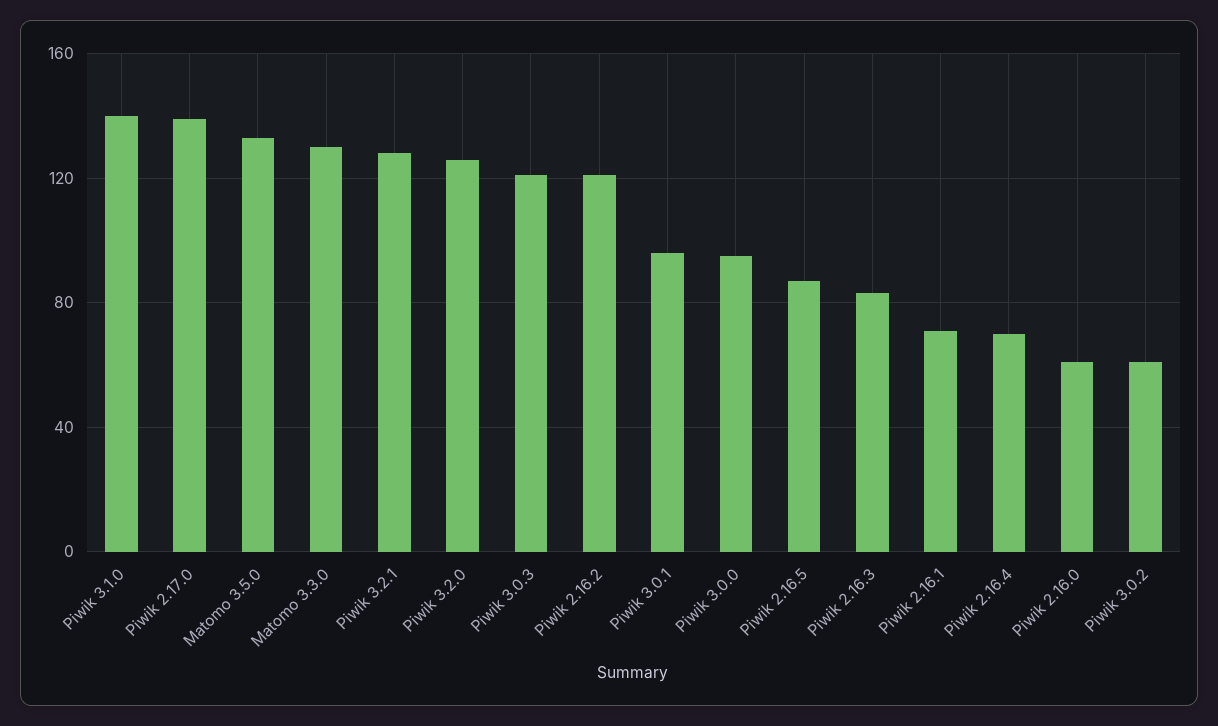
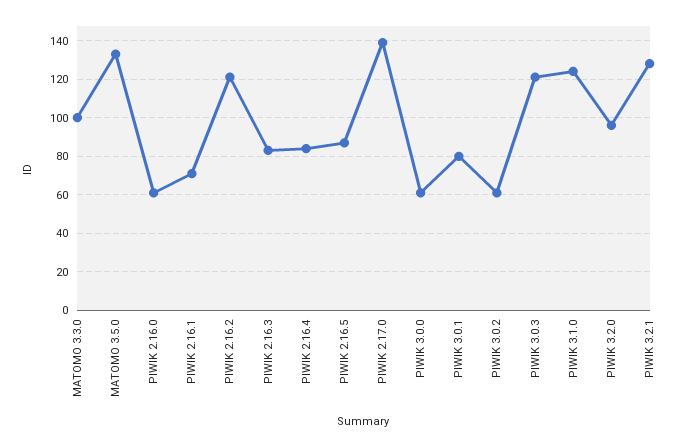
Piwik 3.1.0: 140 -> 125
Matomo 3.3.0: 130 -> 100
Piwik 3.2.0: 125 -> 95
Piwik 3.0.1: 95 -> 80
Piwik 3.0.0: 95 -> 60
Piwik 2.16.4: 70 -> 85

